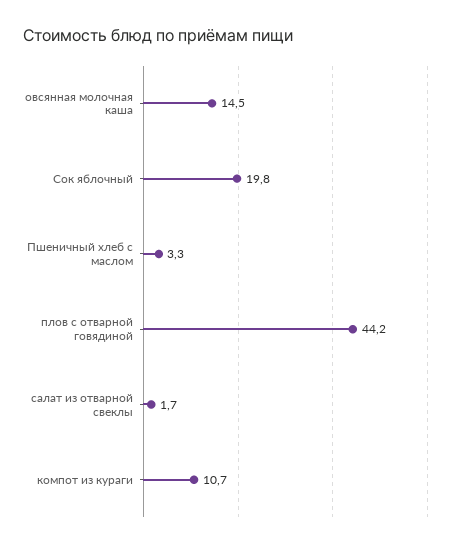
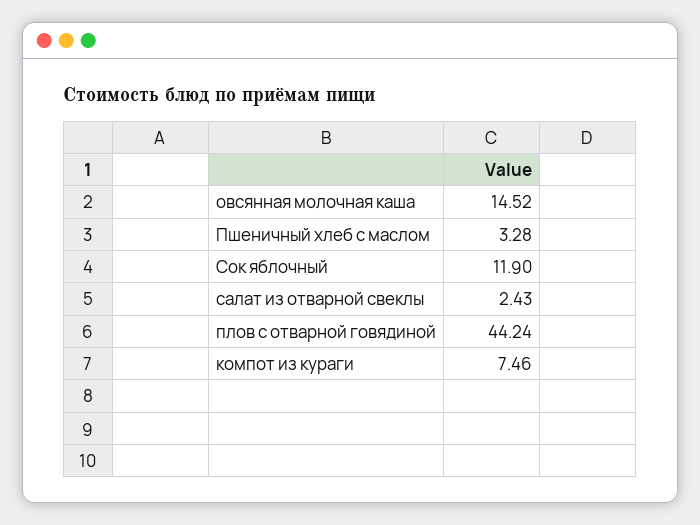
Сок яблочный: 19.8 -> 11.9
салат из отварной свеклы: 1.7 -> 2.43
компот из кураги: 10.7 -> 7.46

